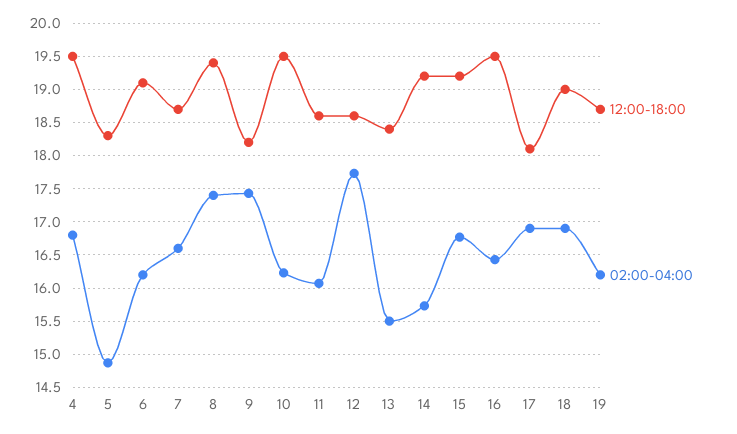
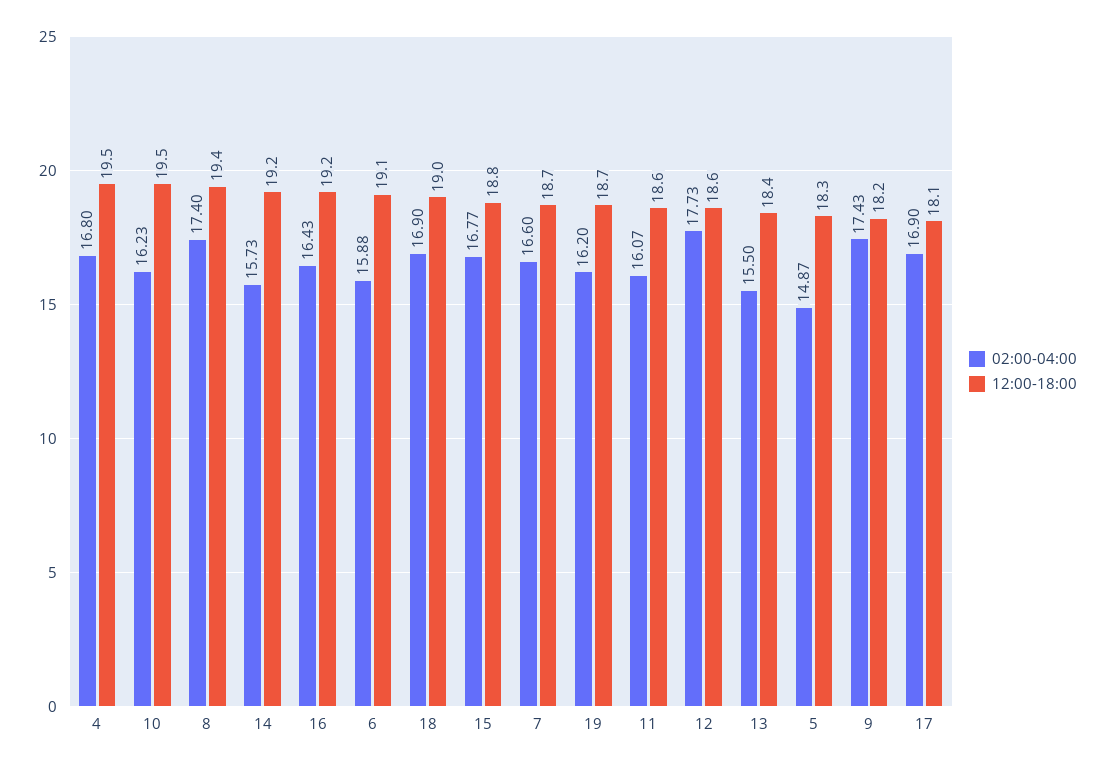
02:00-04:00, 6: 16.2 -> 15.88
12:00-18:00, 15: 19.2 -> 18.8
12:00-18:00, 16: 19.5 -> 19.2

